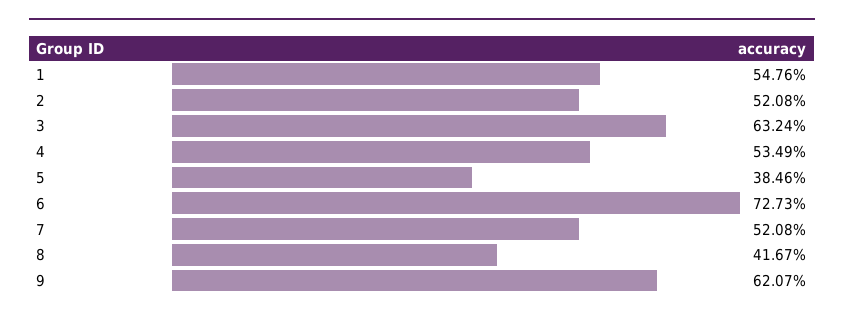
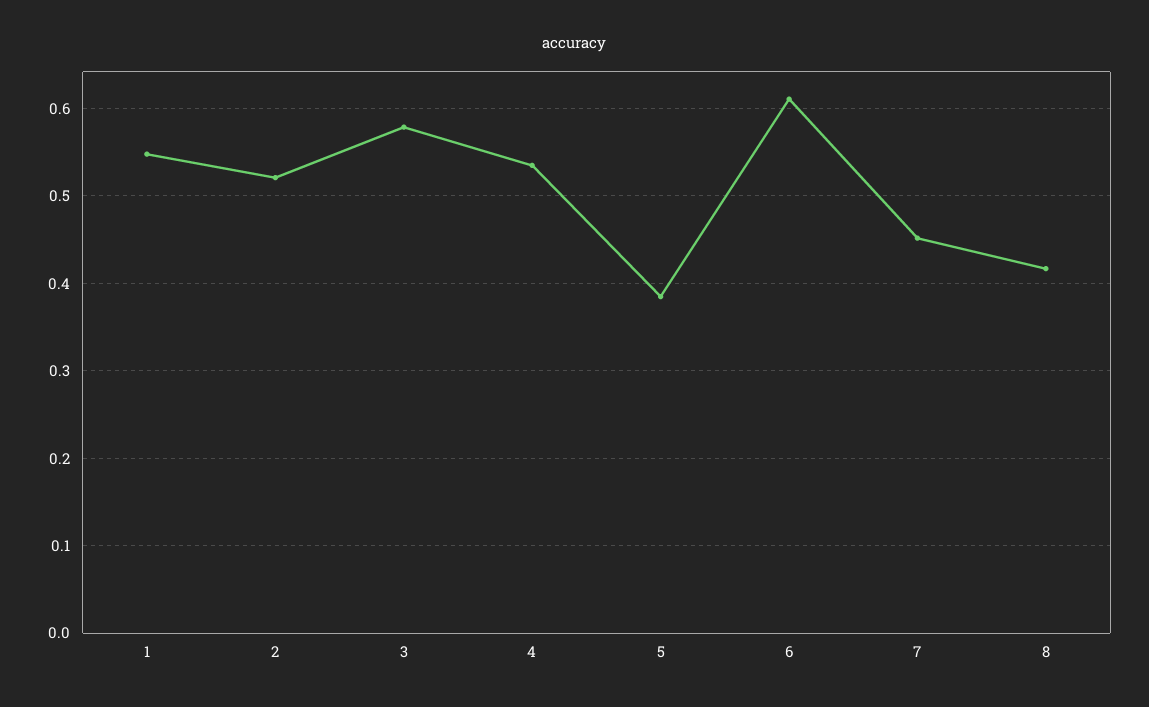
3: 0.6324 -> 0.58
6: 0.7273 -> 0.61
7: 0.5208 -> 0.45
9: 0.6207 -> none

